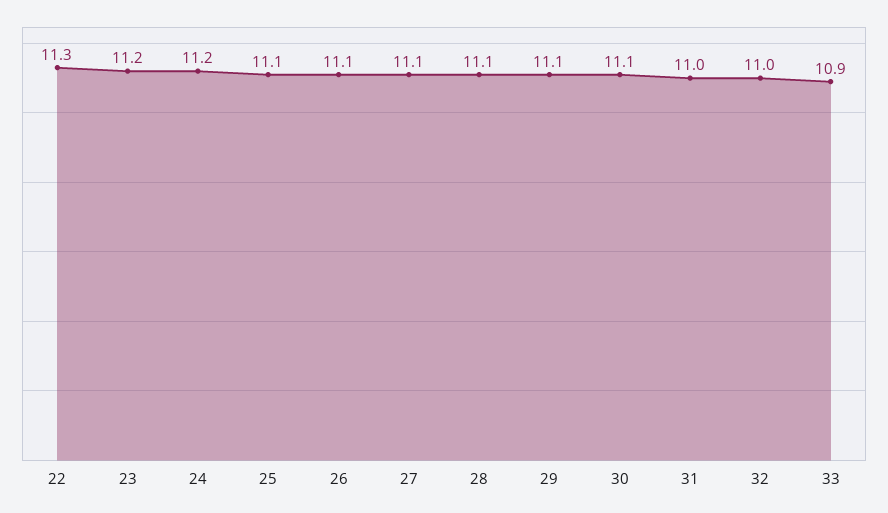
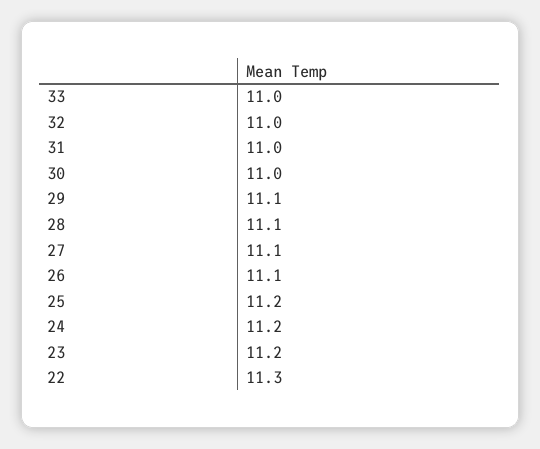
25: 11.1 -> 11.2
30: 11.1 -> 11
33: 10.9 -> 11

